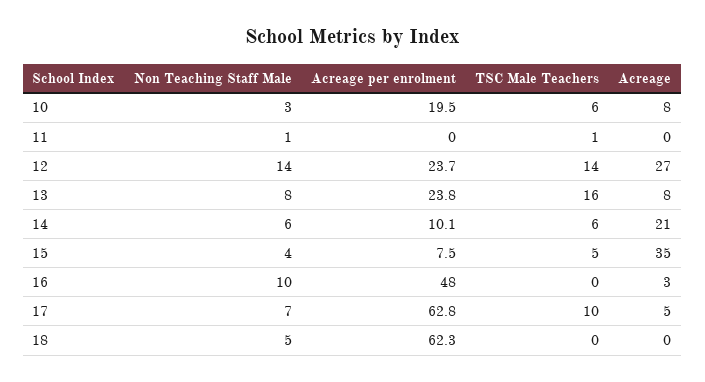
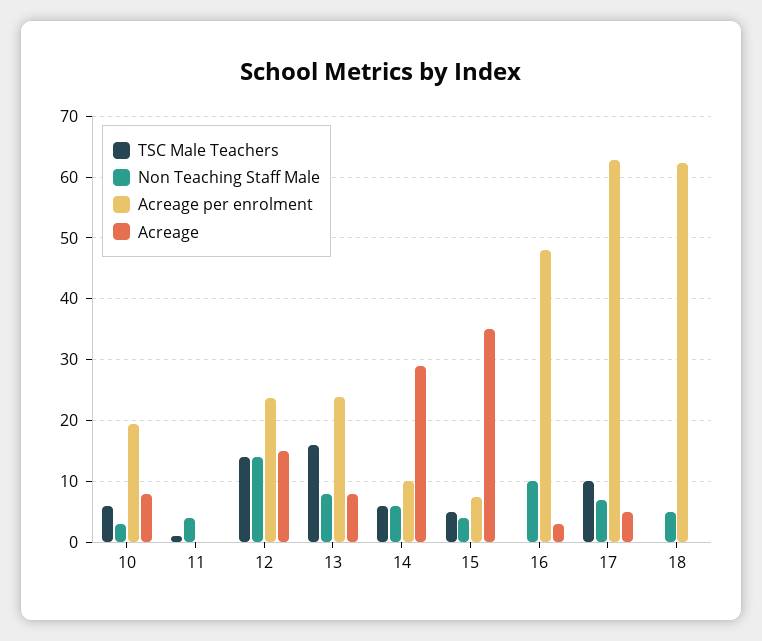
Non Teaching Staff Male, 11: 1 -> 4
Acreage, 12: 27 -> 15
Acreage, 14: 21 -> 29

